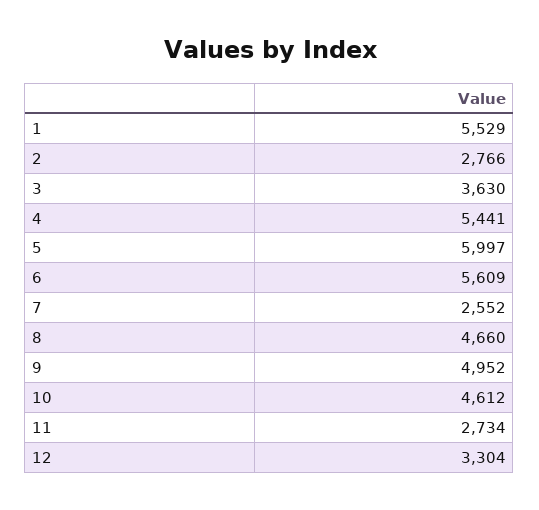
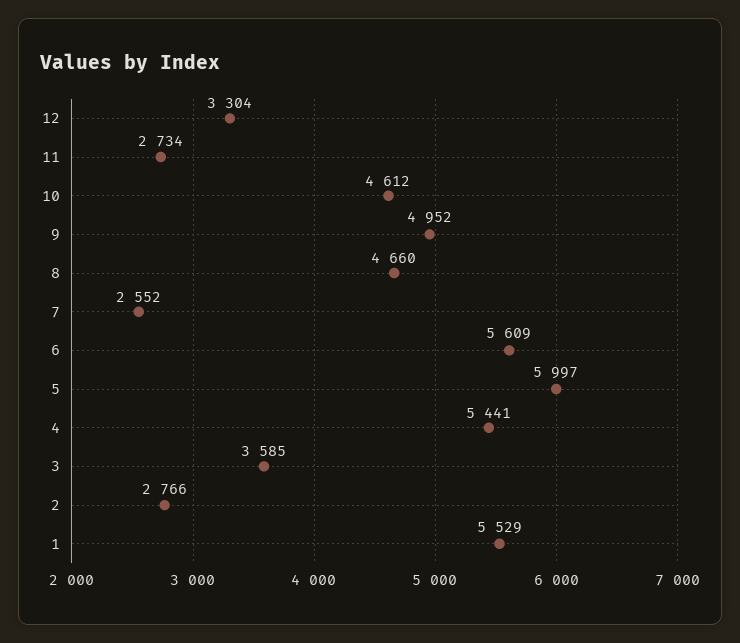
3: 3630 -> 3585

